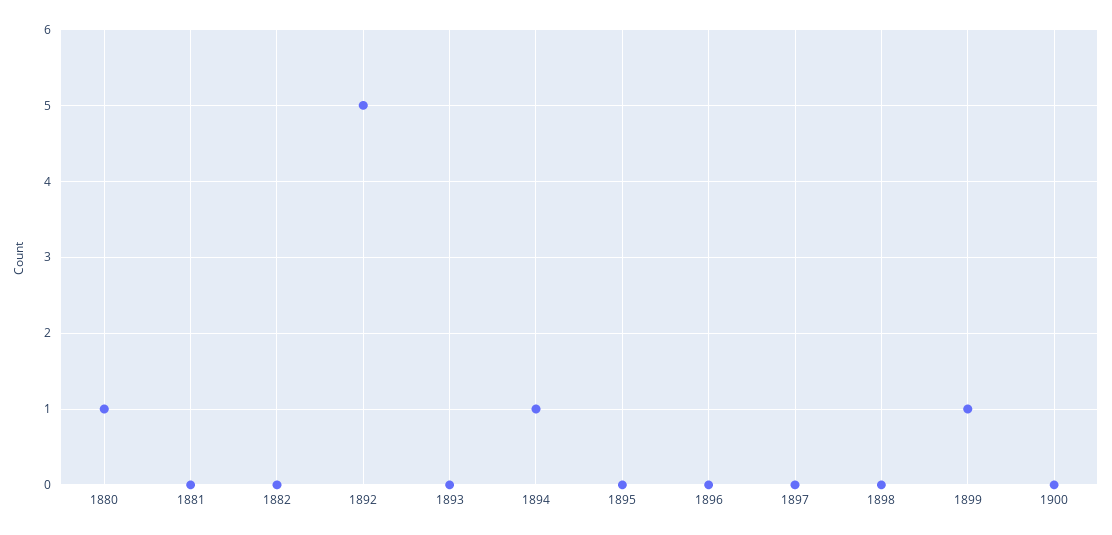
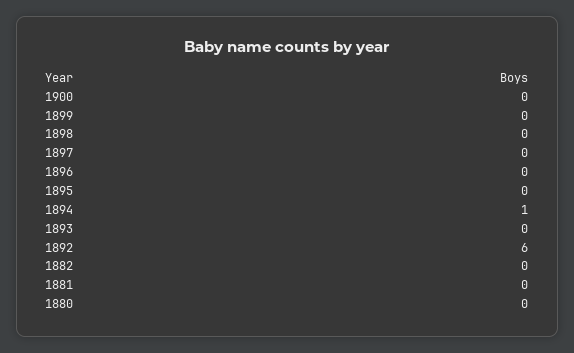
1880: 1 -> 0
1892: 5 -> 6
1899: 1 -> 0

